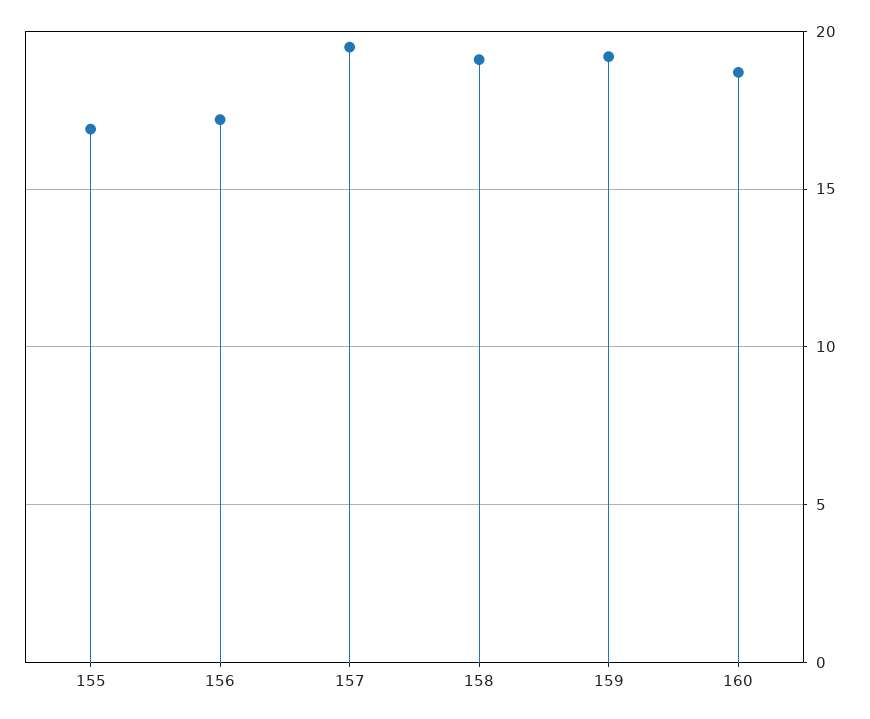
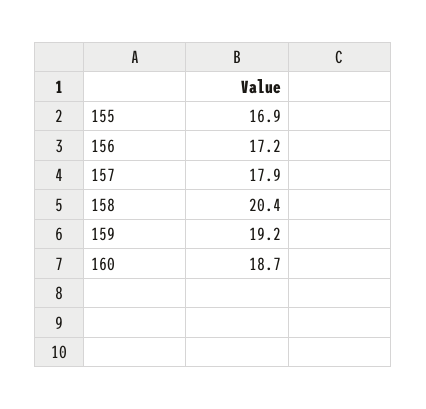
157: 19.5 -> 17.9
158: 19 -> 20.4

